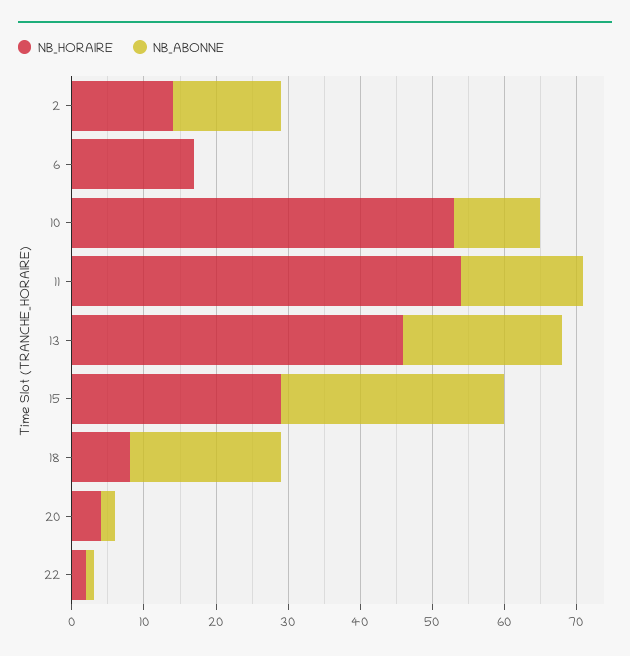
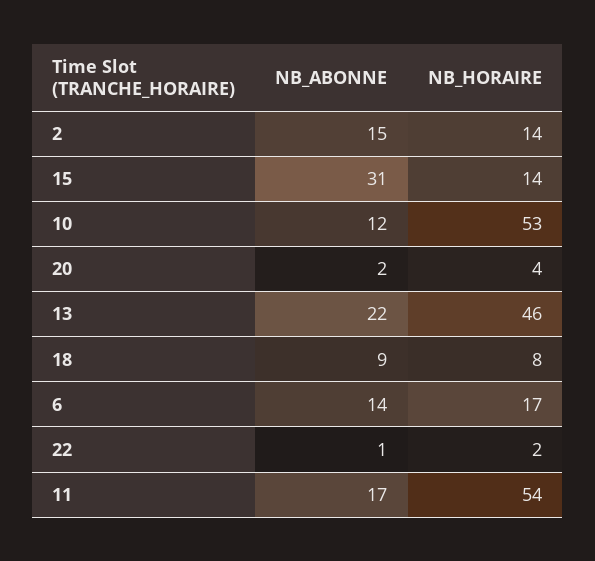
NB_ABONNE, 6: 0 -> 14
NB_HORAIRE, 15: 30 -> 14
NB_ABONNE, 18: 20 -> 9

